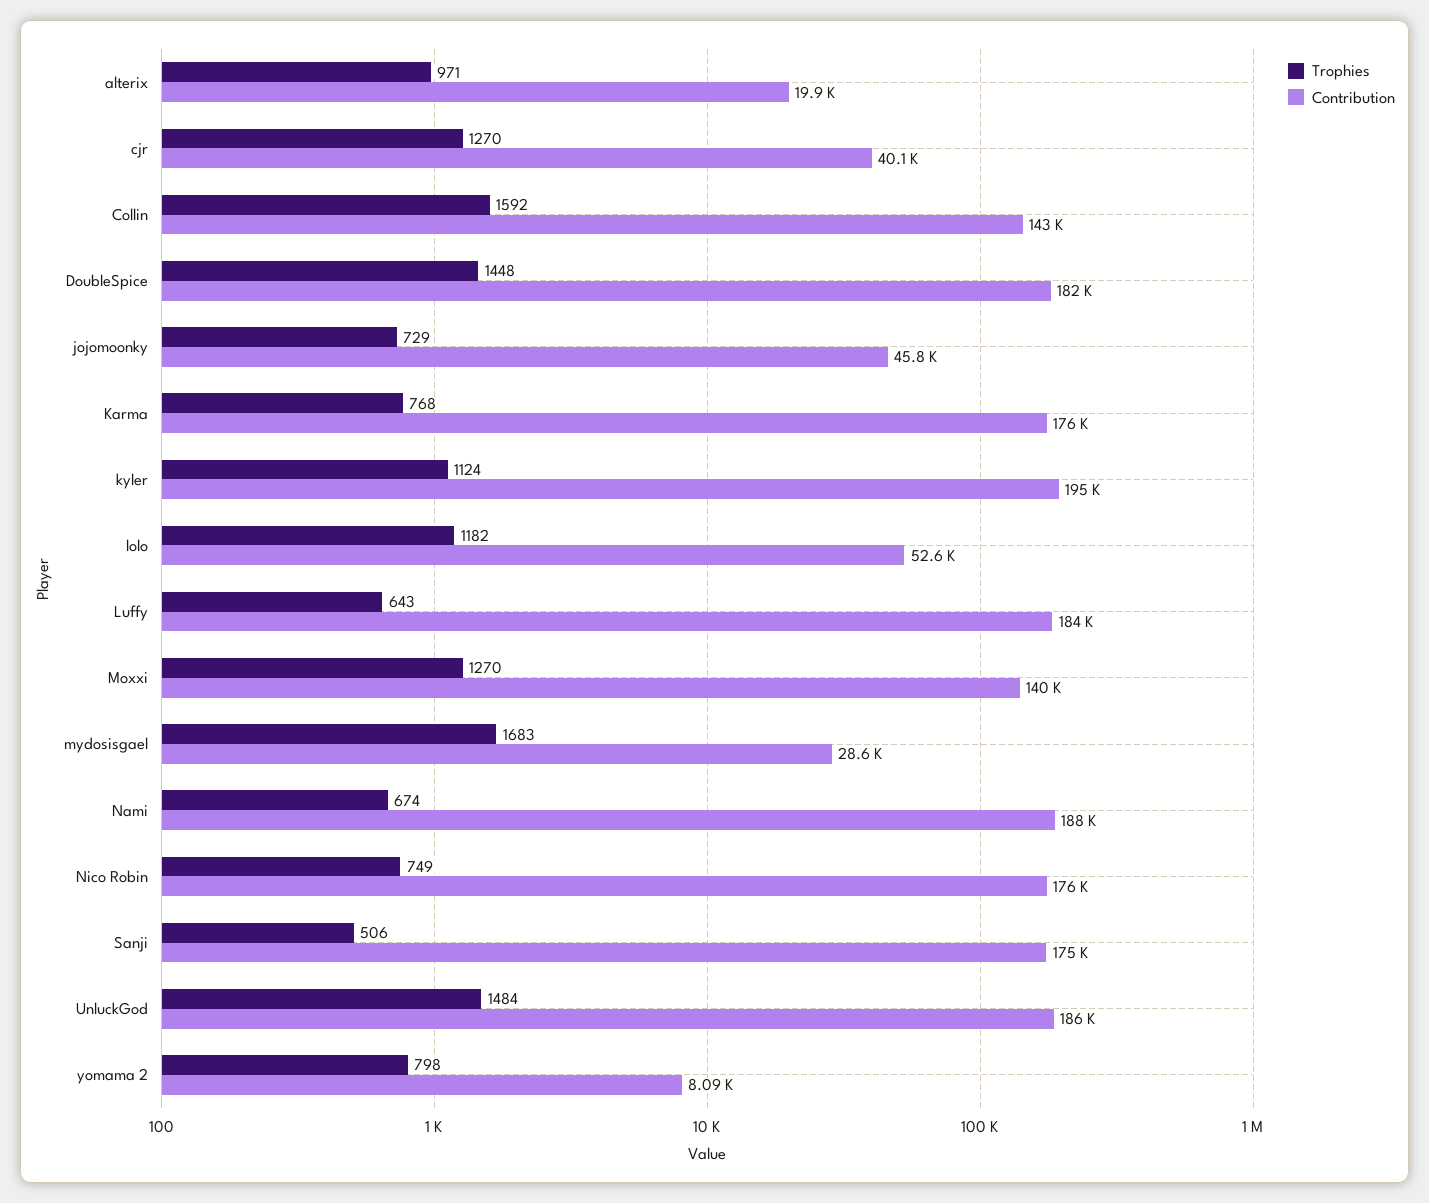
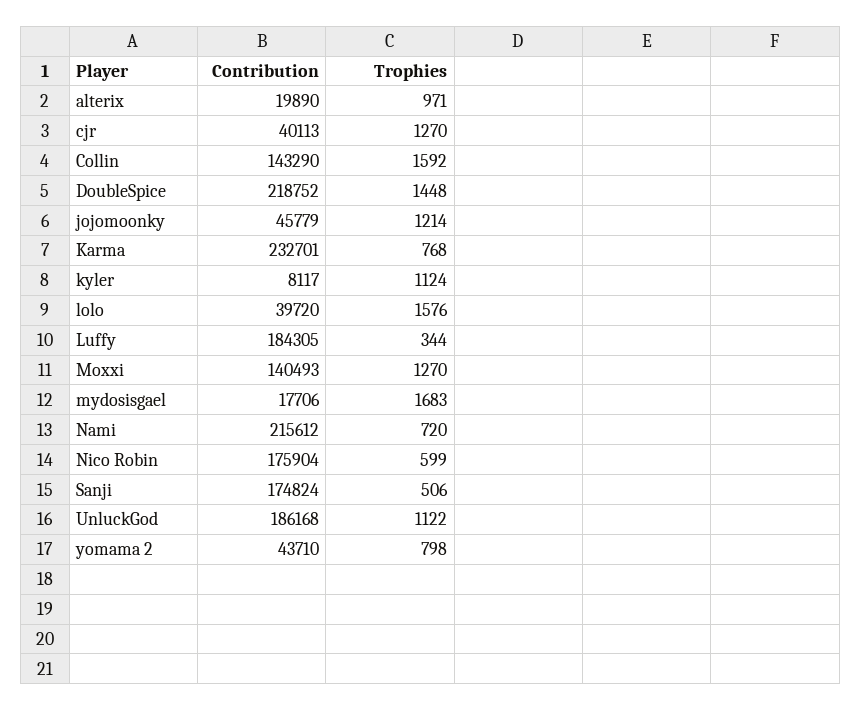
Contribution, DoubleSpice: 182000 -> 218752
Trophies, jojomoonky: 729 -> 1214
Contribution, Karma: 176000 -> 232701
Contribution, kyler: 195000 -> 8117
Trophies, lolo: 1182 -> 1576
Contribution, lolo: 52600 -> 39720
Trophies, Luffy: 643 -> 344
Contribution, mydosisgael: 28600 -> 17706
Trophies, Nami: 674 -> 720
Contribution, Nami: 188000 -> 215612
Trophies, Nico Robin: 749 -> 599
Trophies, UnluckGod: 1484 -> 1122
Contribution, yomama 2: 8090 -> 43710

